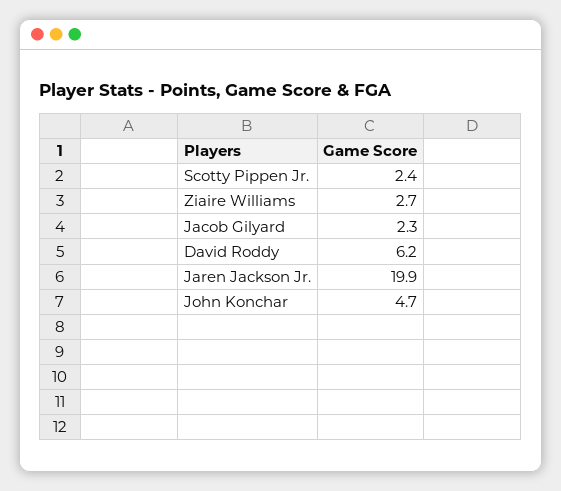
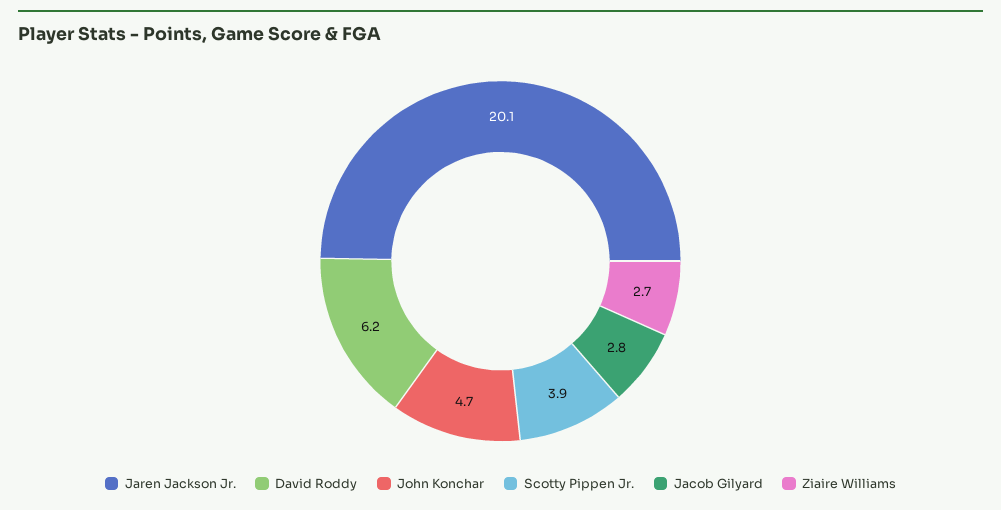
Scotty Pippen Jr.: 2.4 -> 3.9
Jacob Gilyard: 2.3 -> 2.8
Jaren Jackson Jr.: 19.9 -> 20.1

